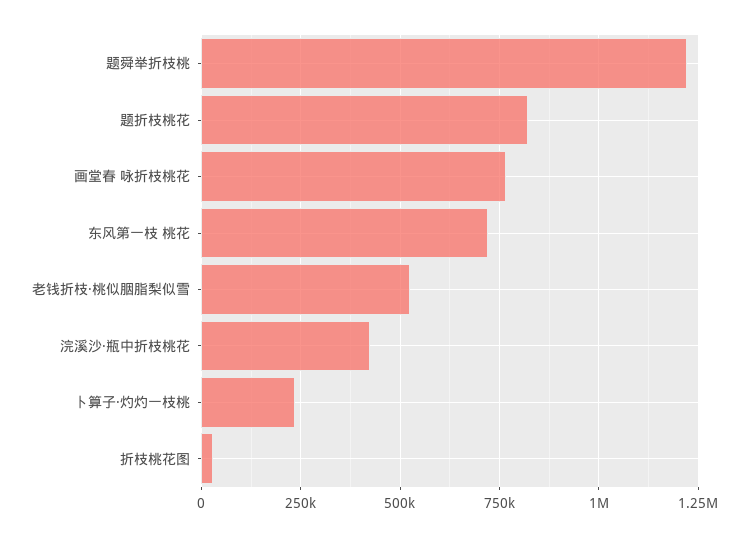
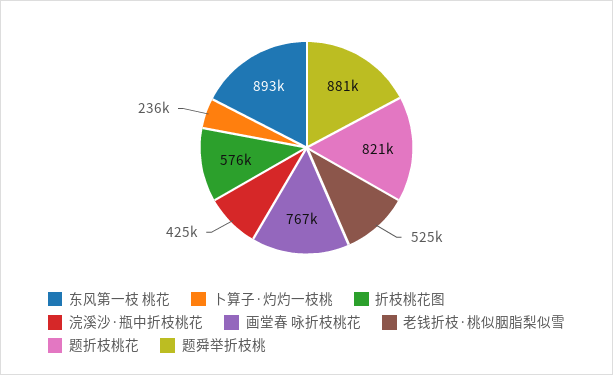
题舜举折枝桃: 1225000 -> 881000
东风第一枝 桃花: 725000 -> 893000
折枝桃花图: 25000 -> 576000

